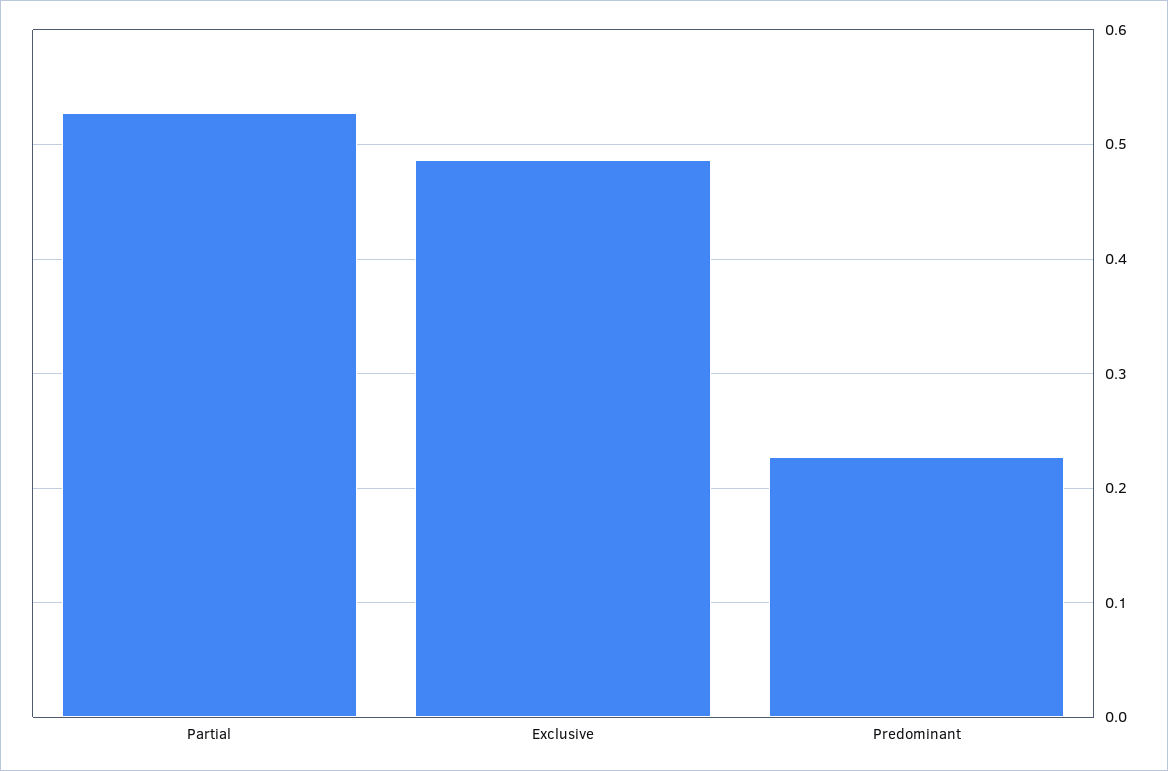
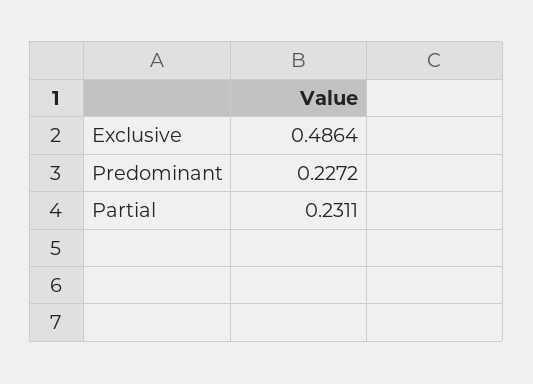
Partial: 0.53 -> 0.2311

